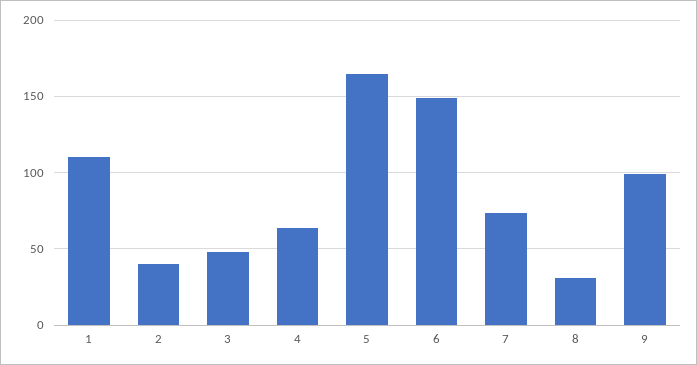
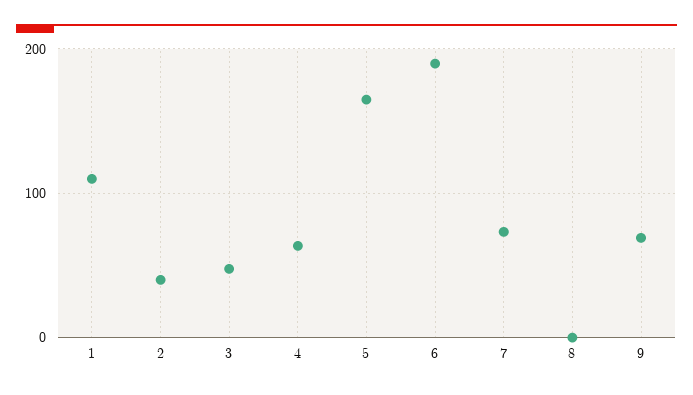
6: 150 -> 190
8: 30 -> 0
9: 100 -> 70

